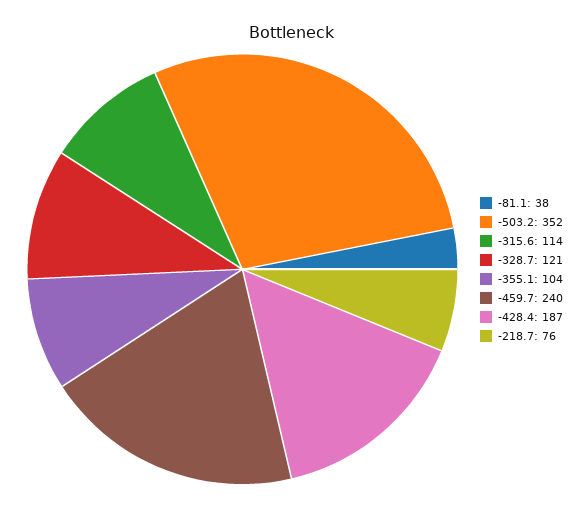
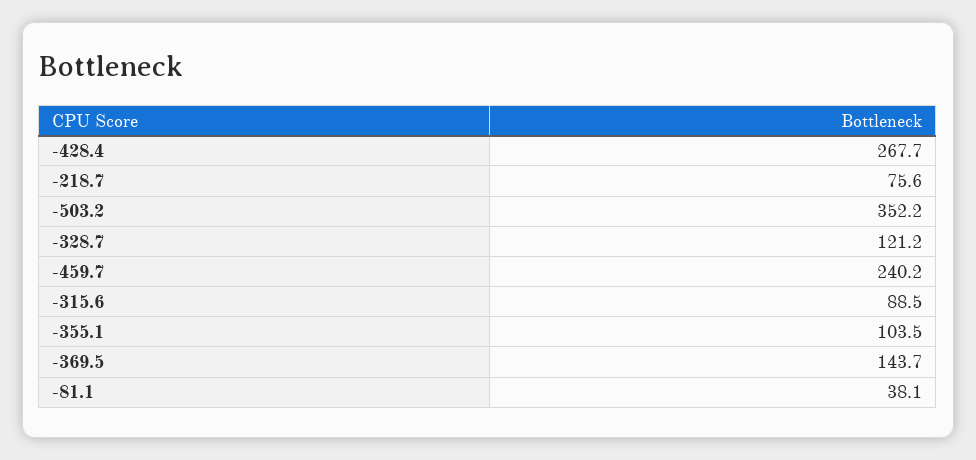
-315.6: 114 -> 88.5
-428.4: 187 -> 267.7
-369.5: none -> 143.7

